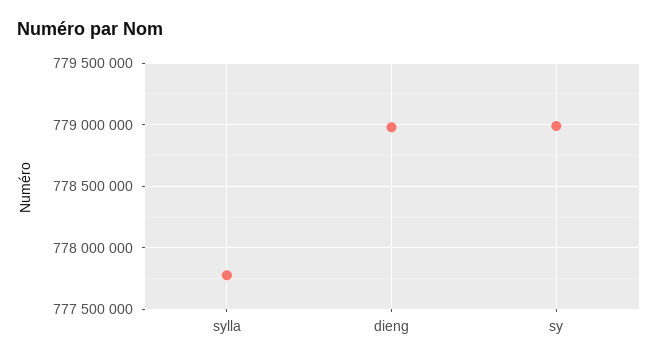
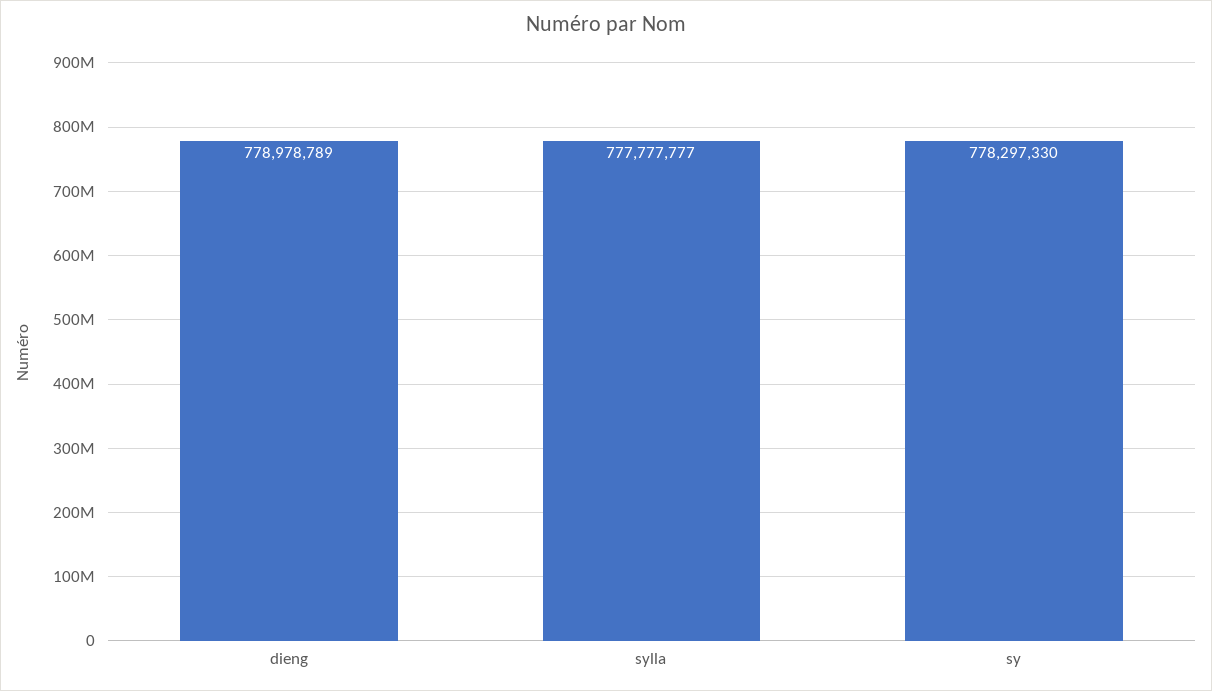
sy: 779000000 -> 778297330

